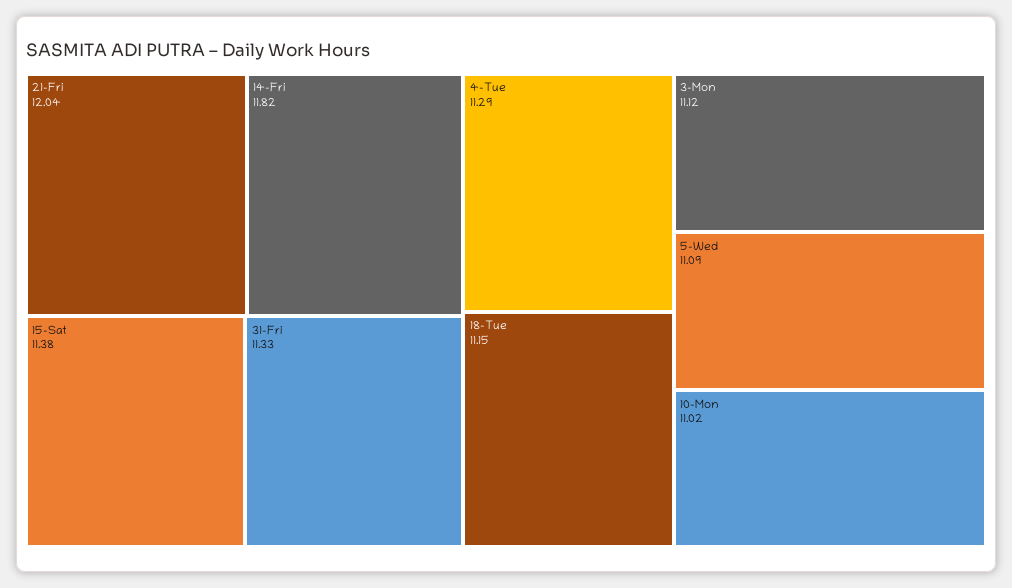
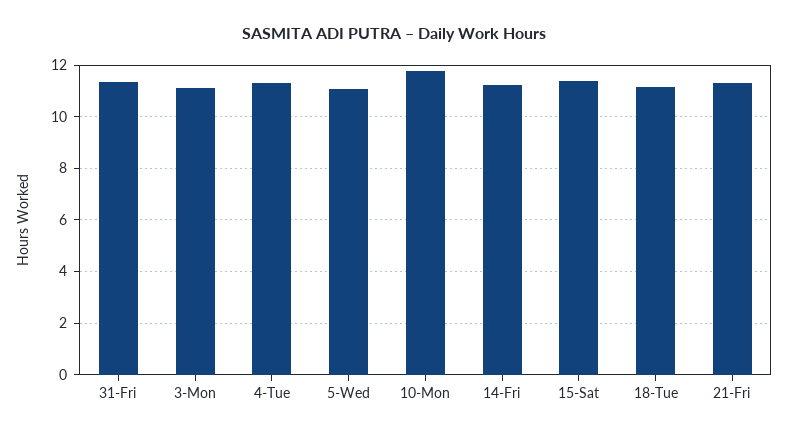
21-Fri: 12.04 -> 11.25
14-Fri: 11.82 -> 11.25
10-Mon: 11.02 -> 11.75

